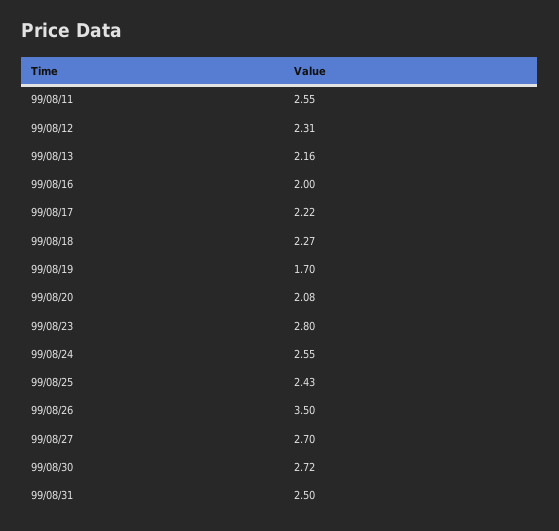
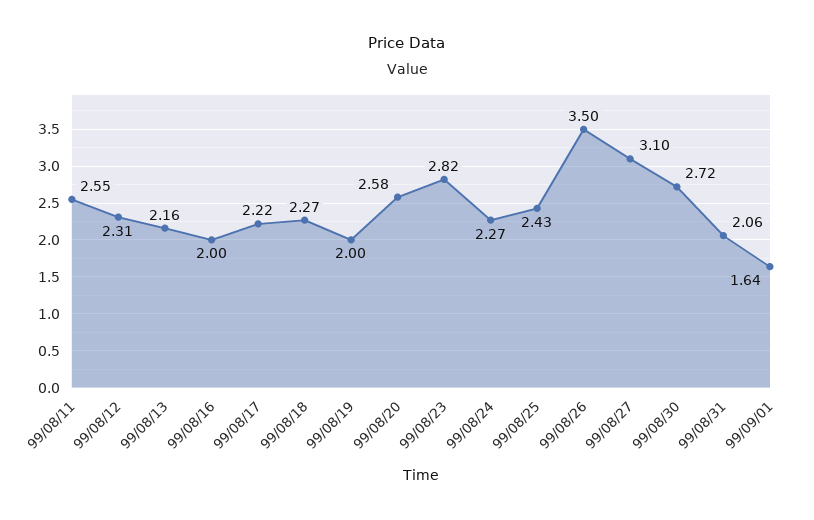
99/08/19: 1.7 -> 2
99/08/20: 2.08 -> 2.58
99/08/23: 2.8 -> 2.82
99/08/24: 2.55 -> 2.27
99/08/27: 2.7 -> 3.1
99/08/31: 2.5 -> 2.06
99/09/01: none -> 1.64

